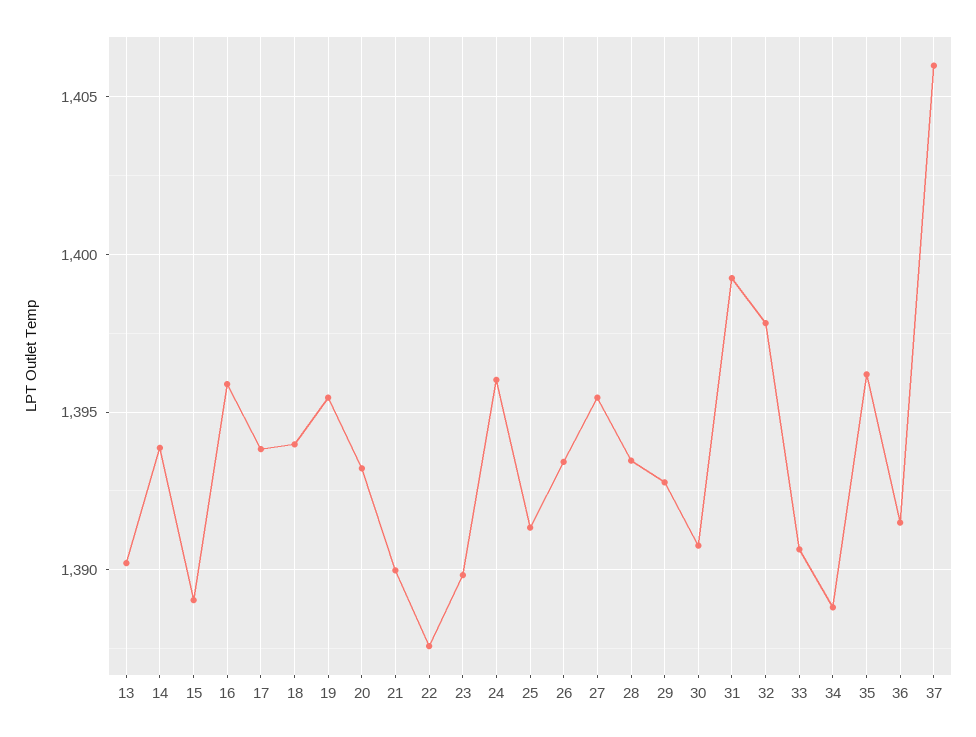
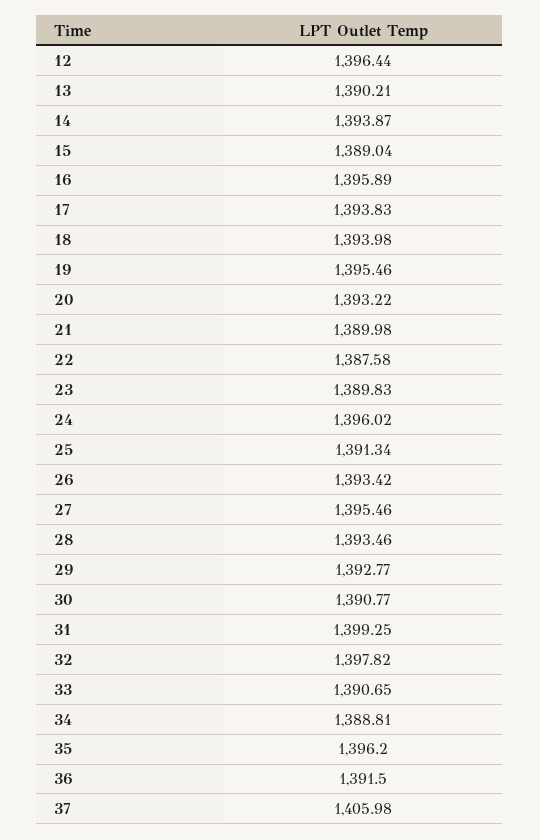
12: none -> 1396.44

